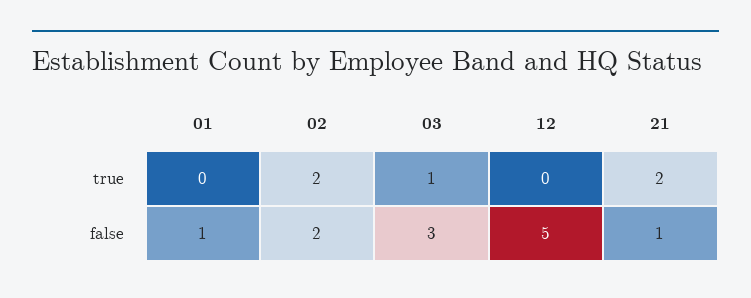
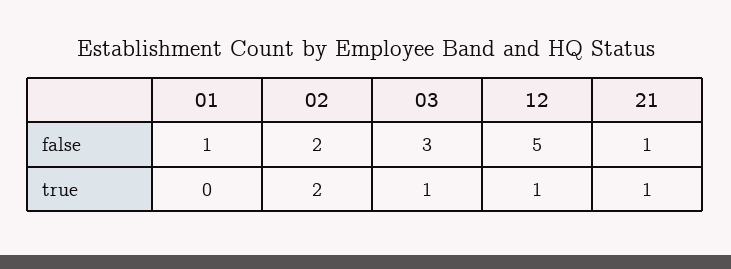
12, true: 0 -> 1
21, true: 2 -> 1

